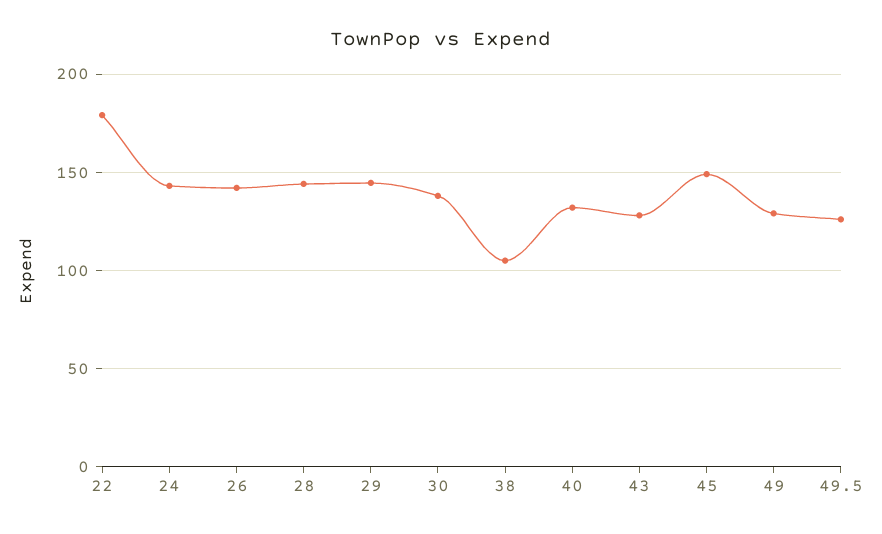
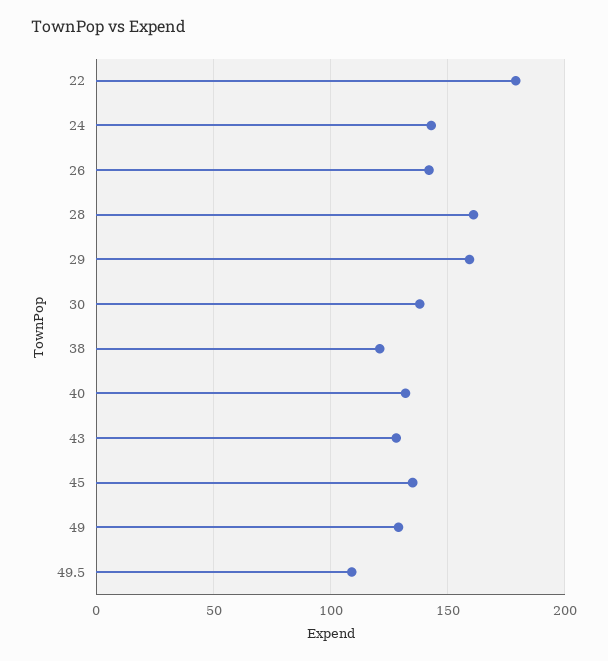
28: 145 -> 160
29: 145 -> 160
38: 105 -> 120
45: 150 -> 135
49.5: 125 -> 110

